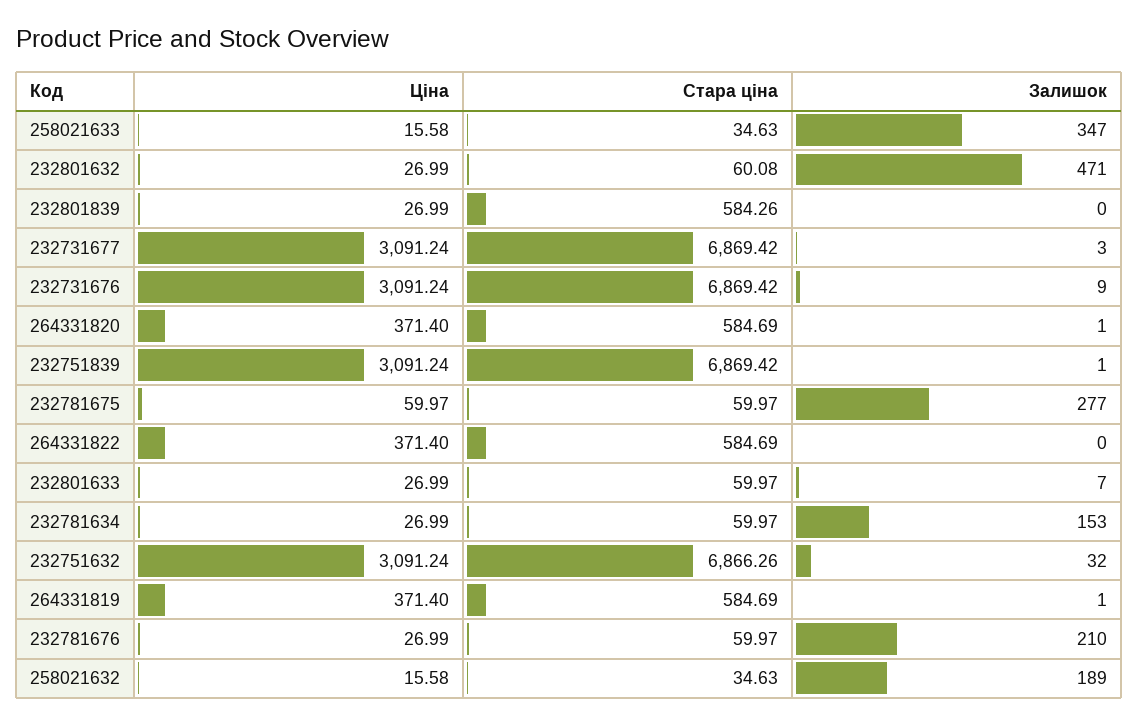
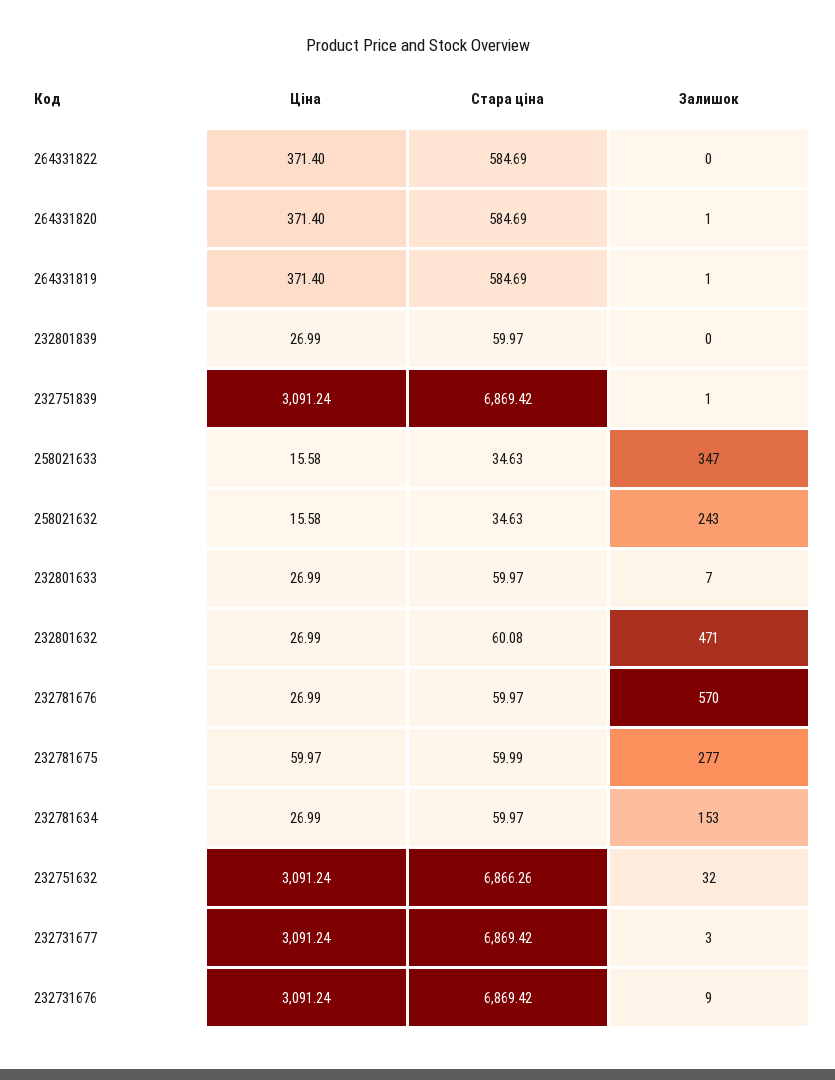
Стара ціна, 232801839: 584.26 -> 59.97
Стара ціна, 232781675: 59.97 -> 59.99
Залишок, 232781676: 210 -> 570
Залишок, 258021632: 189 -> 243

